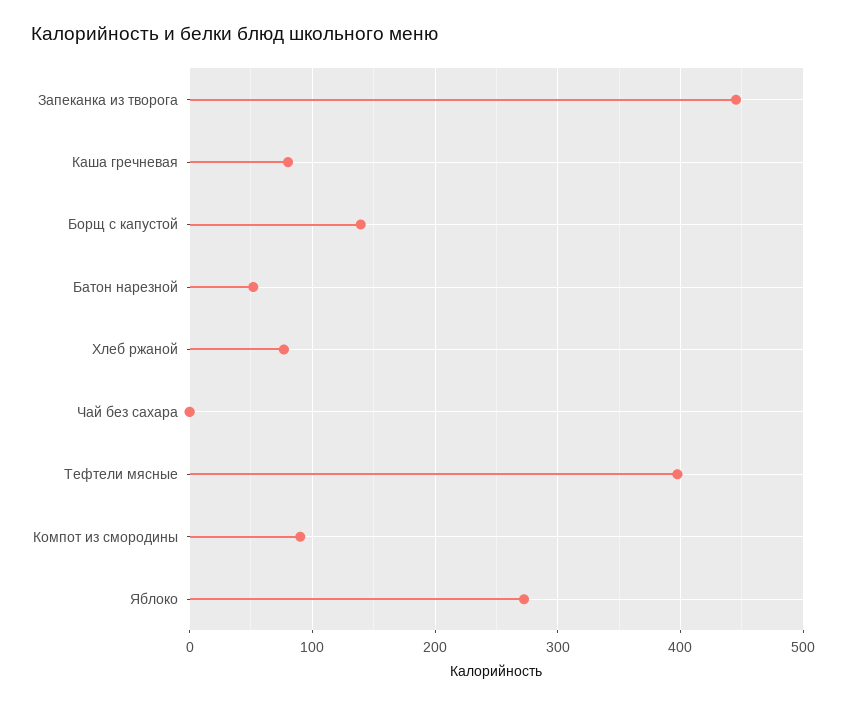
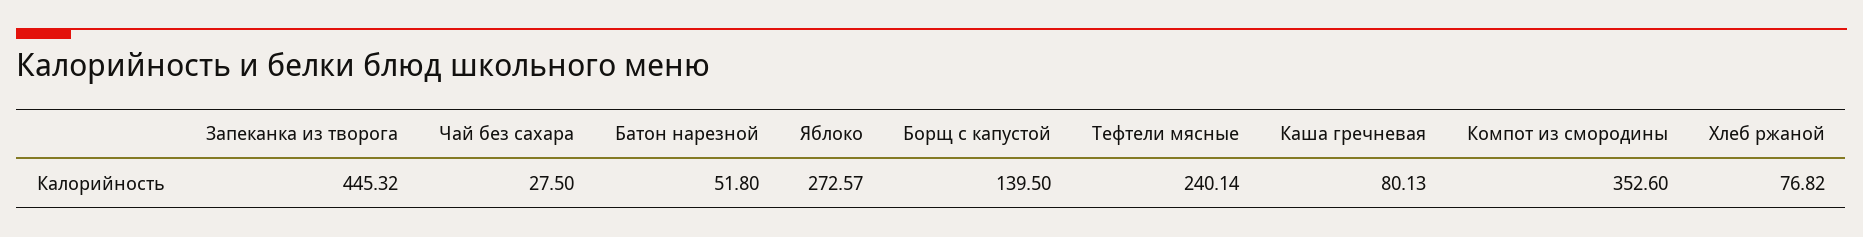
Чай без сахара: 0 -> 27.5
Тефтели мясные: 400 -> 240.14
Компот из смородины: 90 -> 352.6

